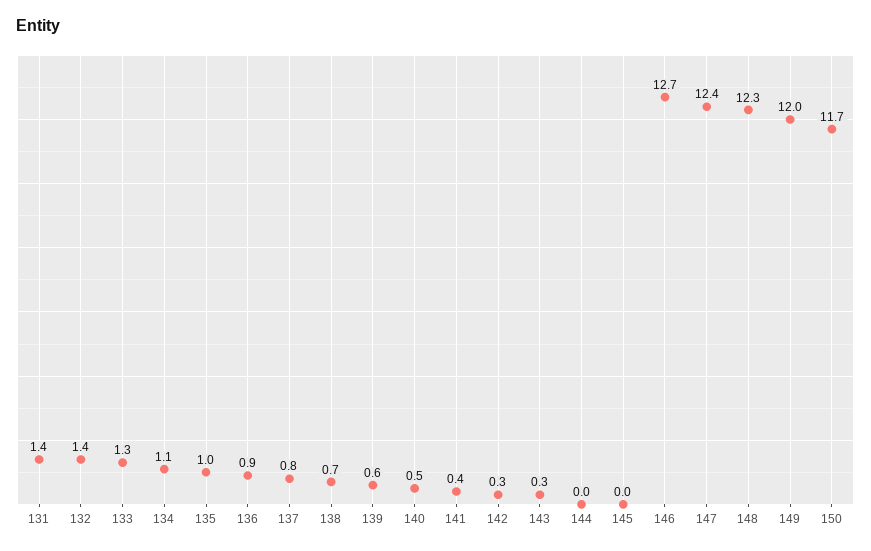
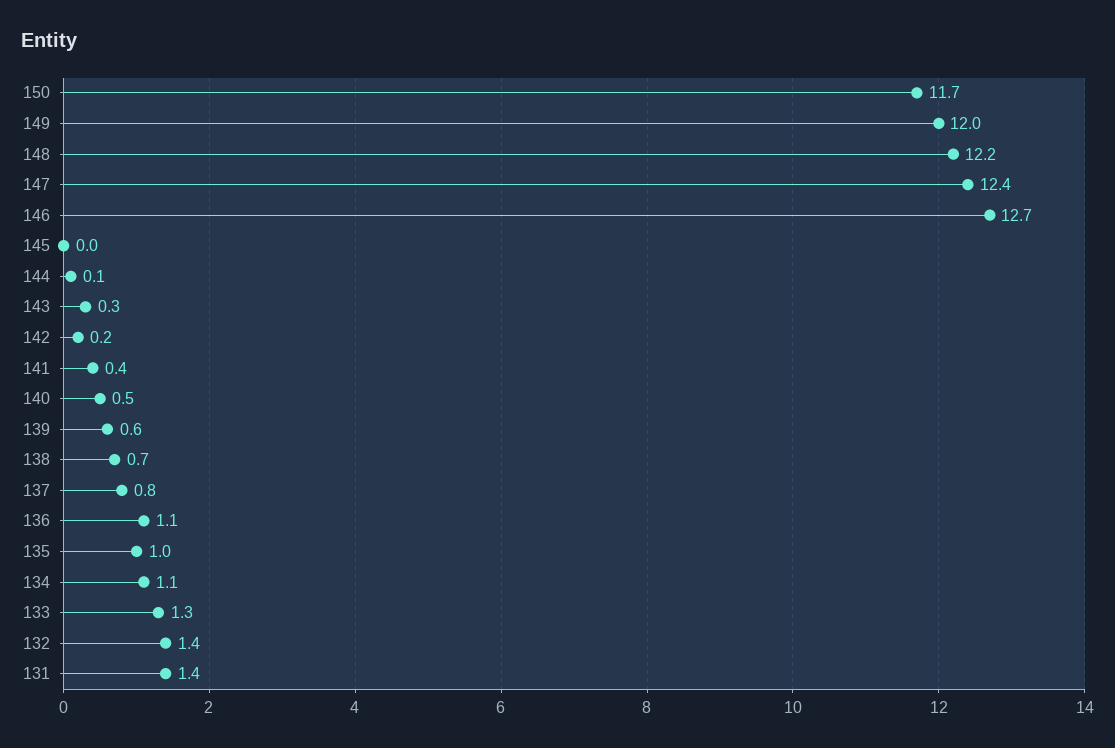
136: 0.9 -> 1.1
142: 0.3 -> 0.2
144: 0 -> 0.1
148: 12.3 -> 12.2

